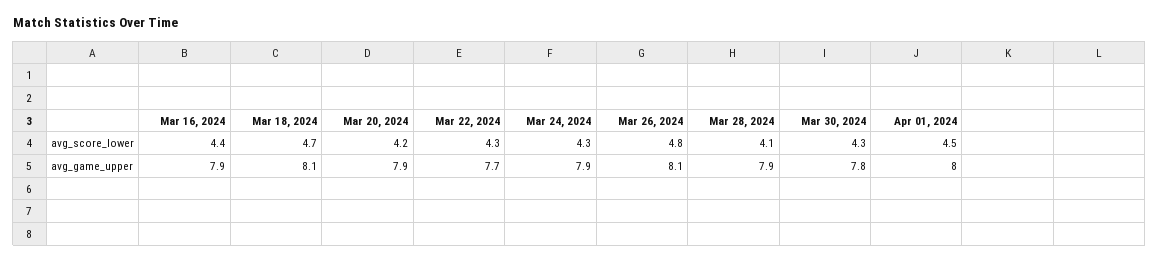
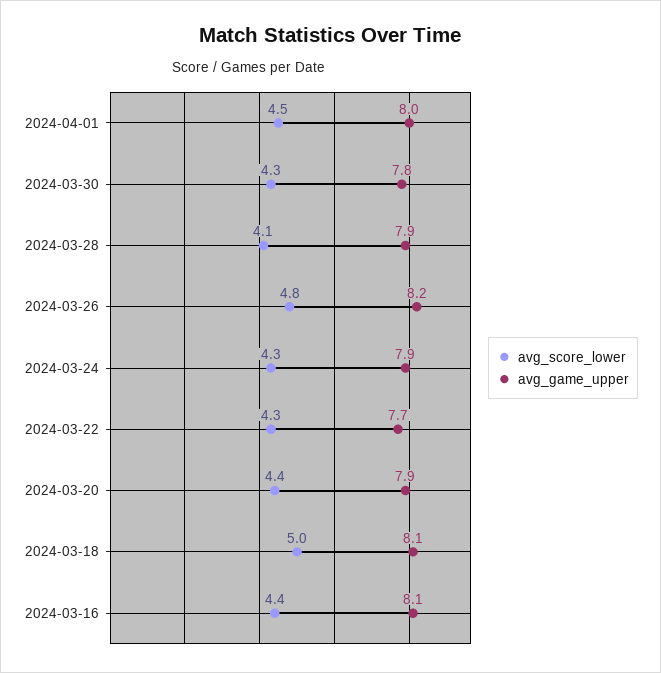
avg_score_lower, Mar 18, 2024: 4.7 -> 5
avg_score_lower, Mar 20, 2024: 4.2 -> 4.4
avg_game_upper, Mar 16, 2024: 7.9 -> 8.1
avg_game_upper, Mar 26, 2024: 8.1 -> 8.2

